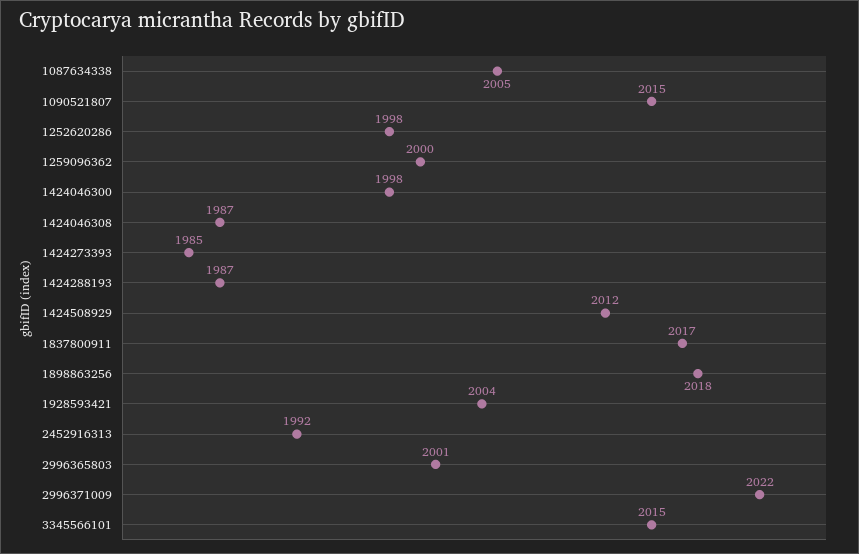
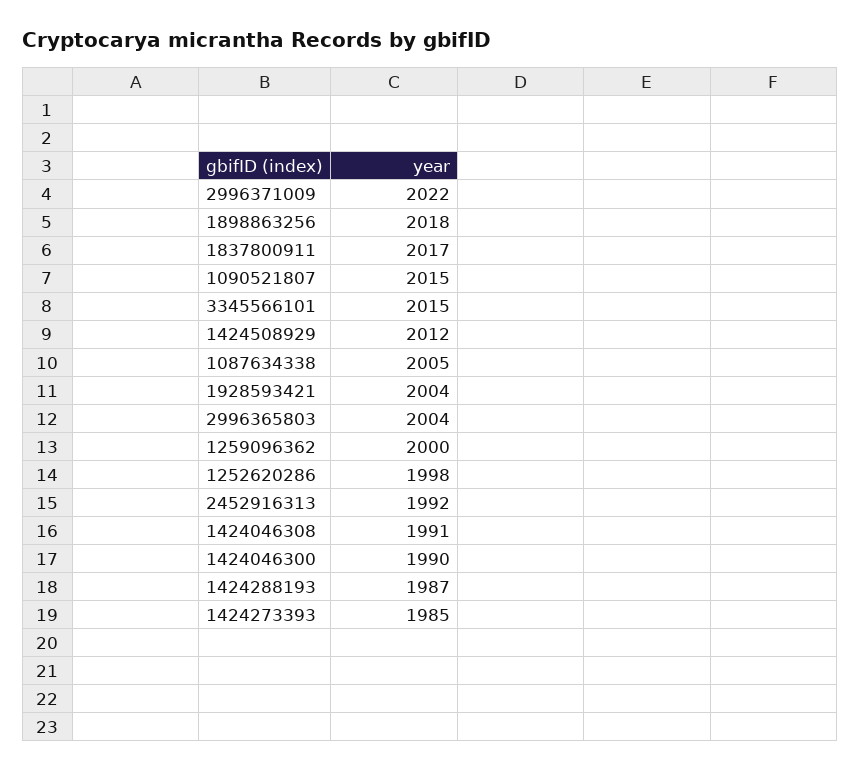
1424046300: 1998 -> 1990
1424046308: 1987 -> 1991
2996365803: 2001 -> 2004

